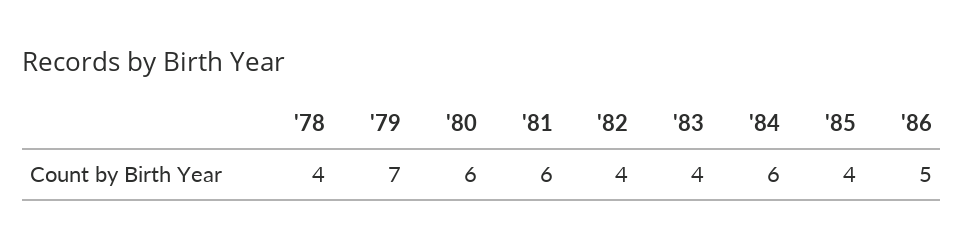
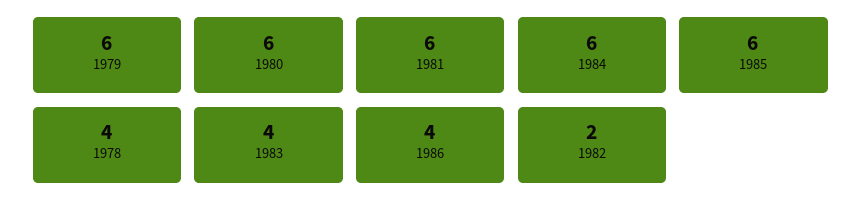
'79: 7 -> 6
'82: 4 -> 2
'85: 4 -> 6
'86: 5 -> 4

